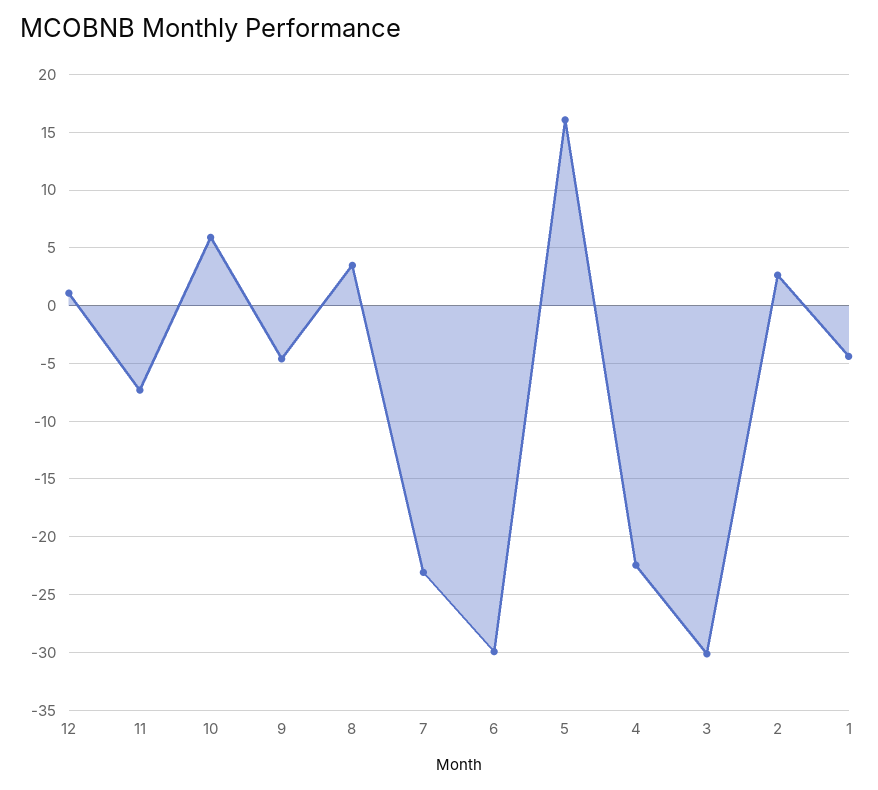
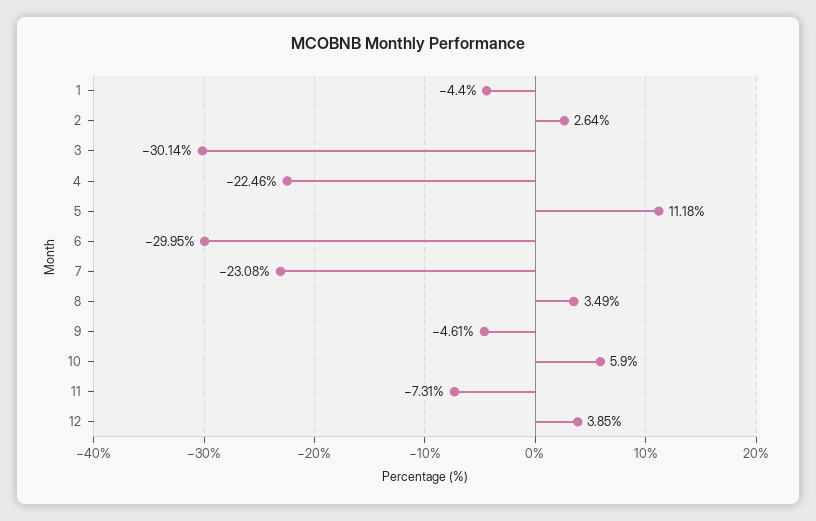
12: 1 -> 3.85
5: 16 -> 11.18

